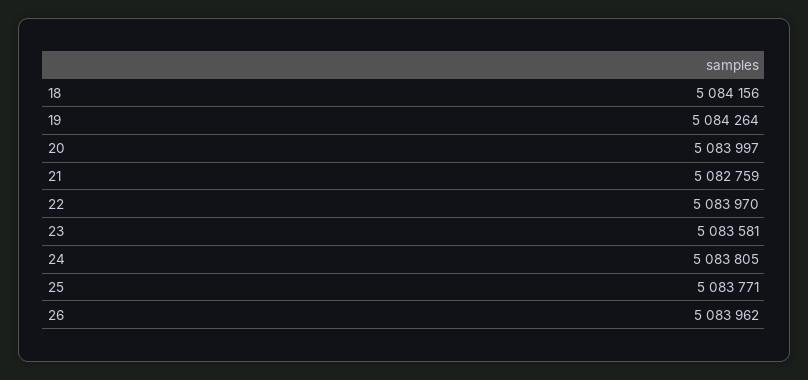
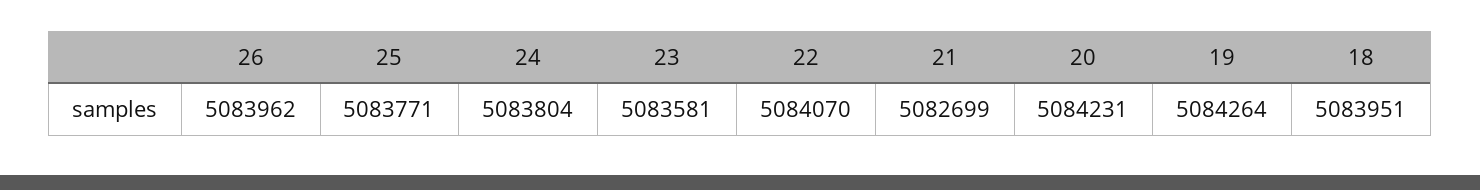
18: 5084156 -> 5083951
20: 5083997 -> 5084231
21: 5082759 -> 5082699
22: 5083970 -> 5084070
24: 5083805 -> 5083804

